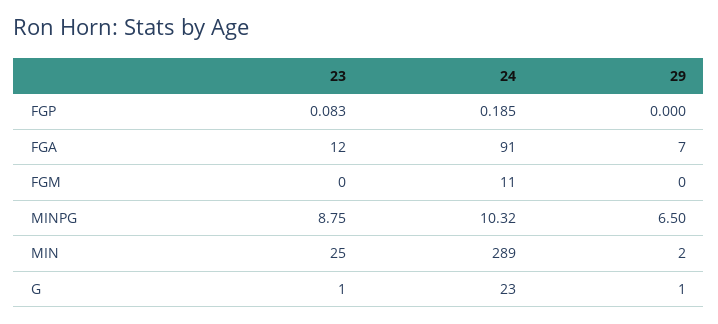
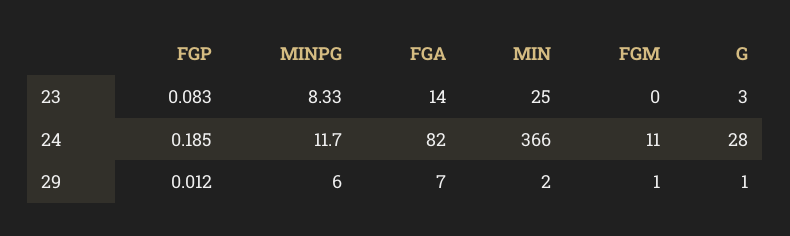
29, FGP: 0 -> 0.012
23, FGA: 12 -> 14
24, FGA: 91 -> 82
29, FGM: 0 -> 1
23, MINPG: 8.75 -> 8.33
24, MINPG: 10.32 -> 11.7
29, MINPG: 6.5 -> 6
24, MIN: 289 -> 366
23, G: 1 -> 3
24, G: 23 -> 28

